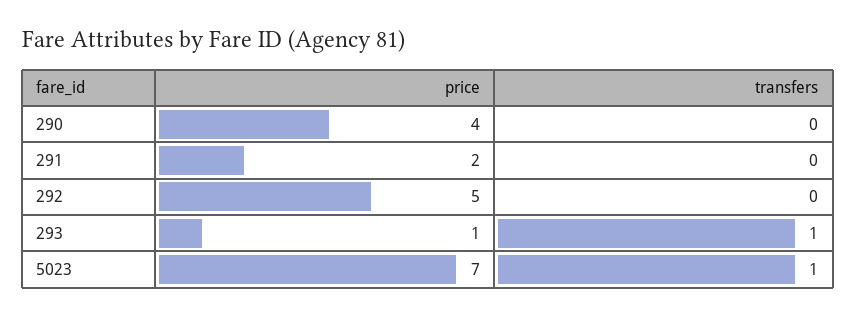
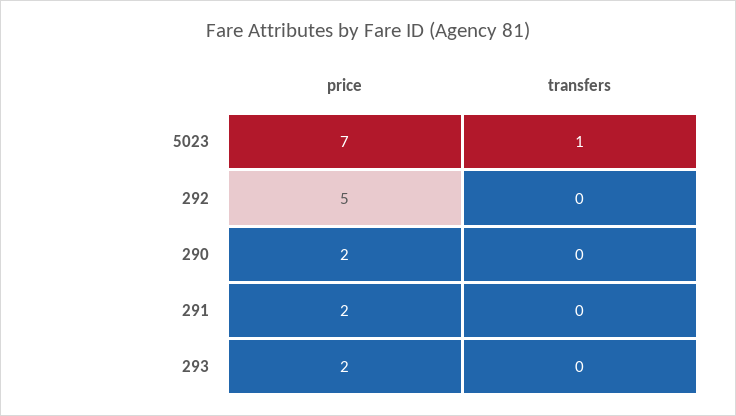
price, 290: 4 -> 2
price, 293: 1 -> 2
transfers, 293: 1 -> 0

